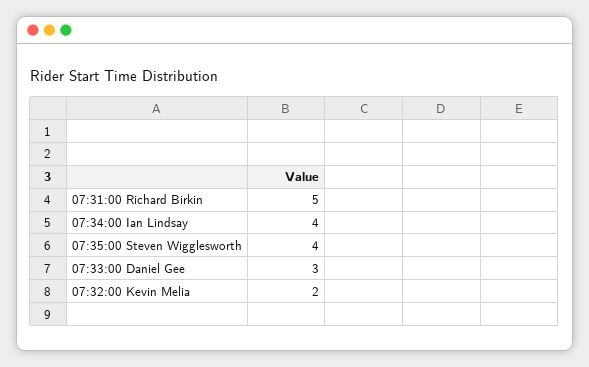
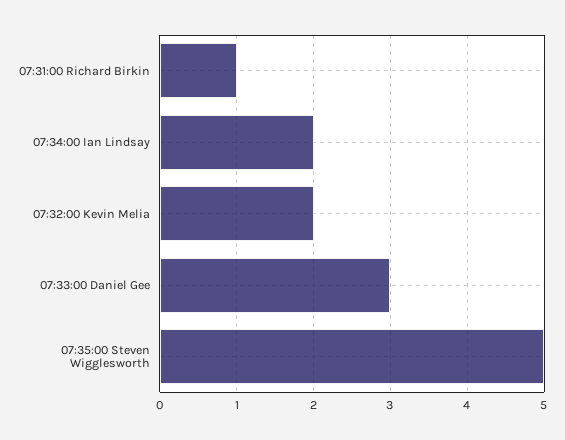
07:31:00 Richard Birkin: 5 -> 1
07:34:00 Ian Lindsay: 4 -> 2
07:35:00 Steven Wigglesworth: 4 -> 5

